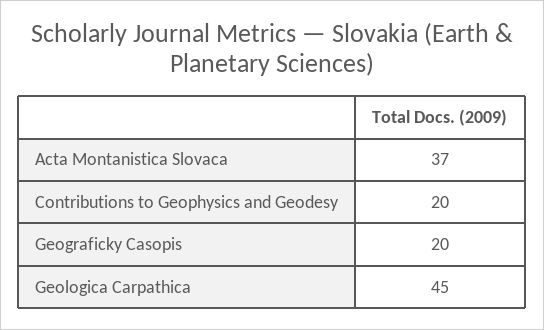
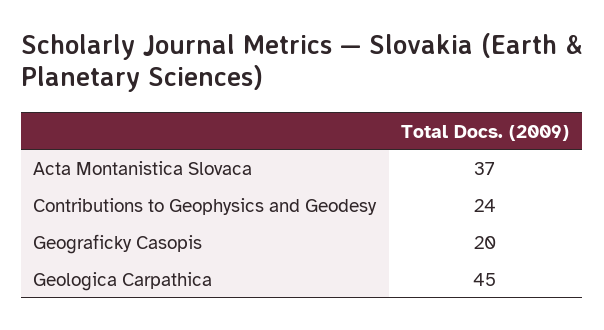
Contributions to Geophysics and Geodesy: 20 -> 24

